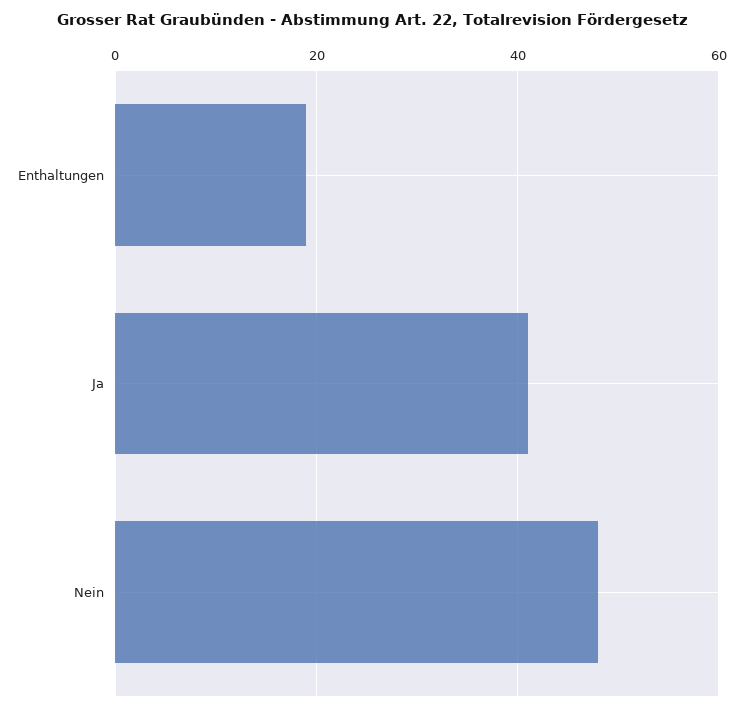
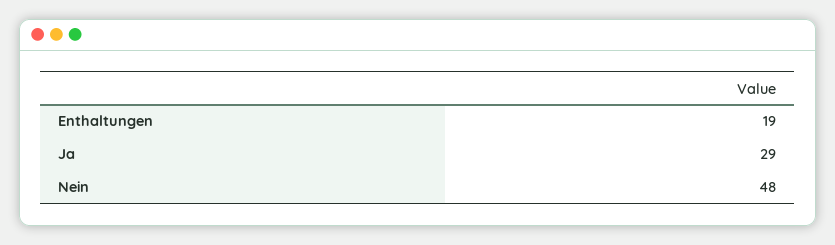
Ja: 40 -> 29

